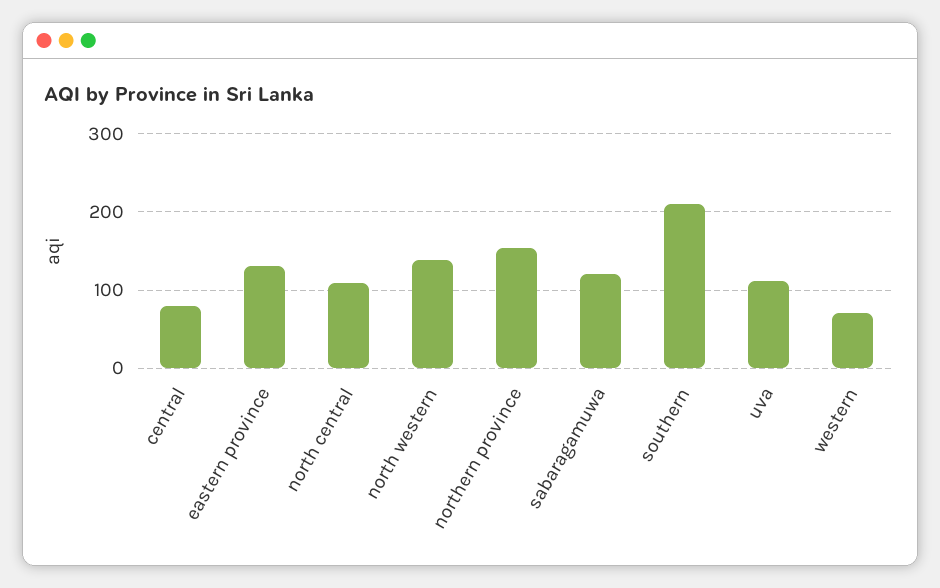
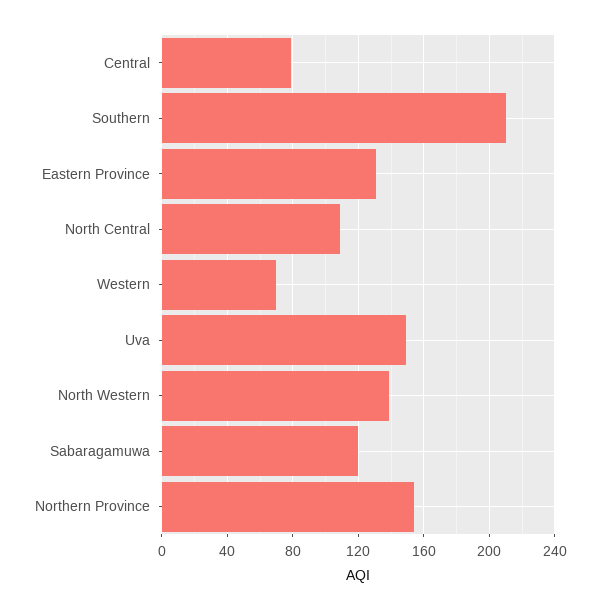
uva: 110 -> 150

